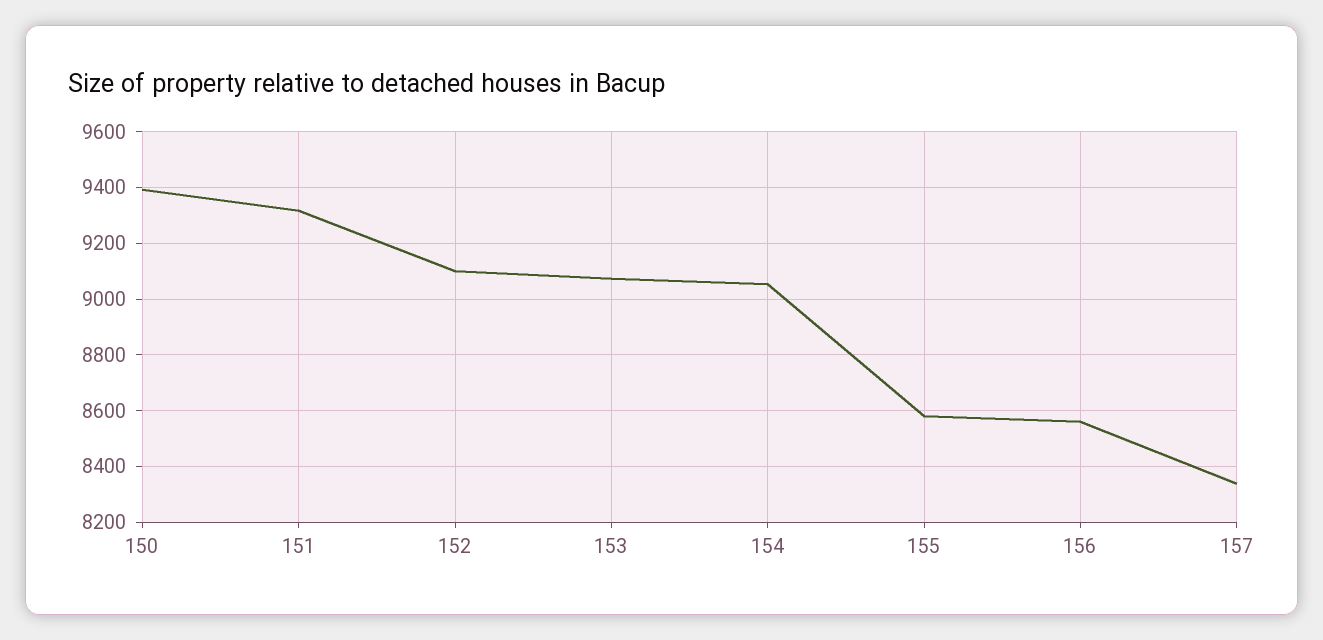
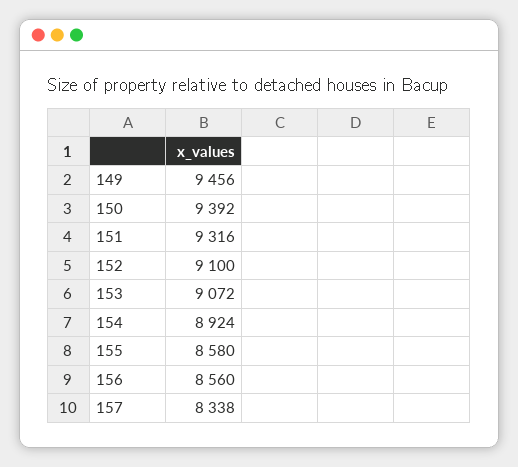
154: 9050 -> 8924
149: none -> 9456

